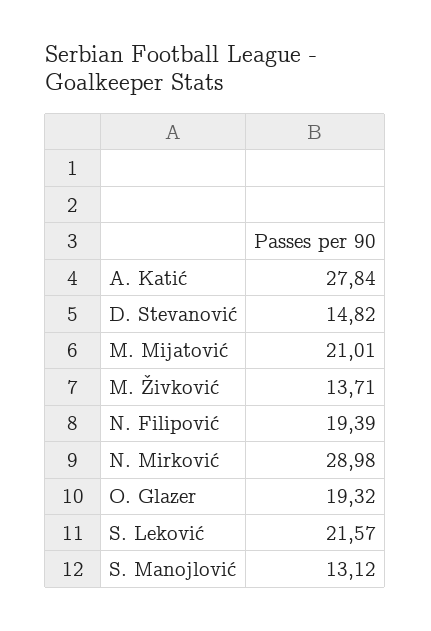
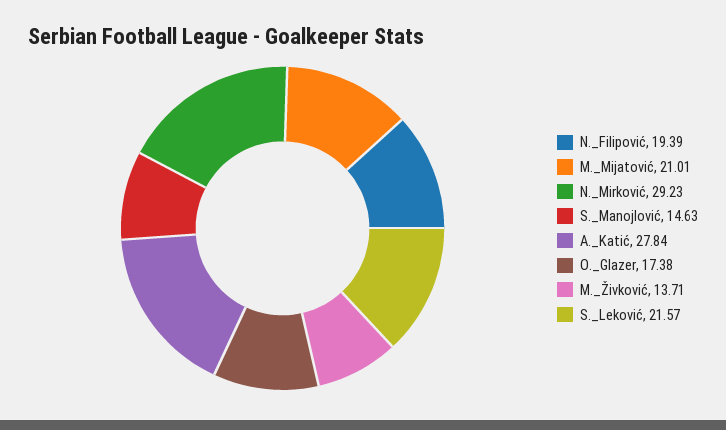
D. Stevanović: 14.82 -> none
N. Mirković: 28.98 -> 29.23
O. Glazer: 19.32 -> 17.38
S. Manojlović: 13.12 -> 14.63

